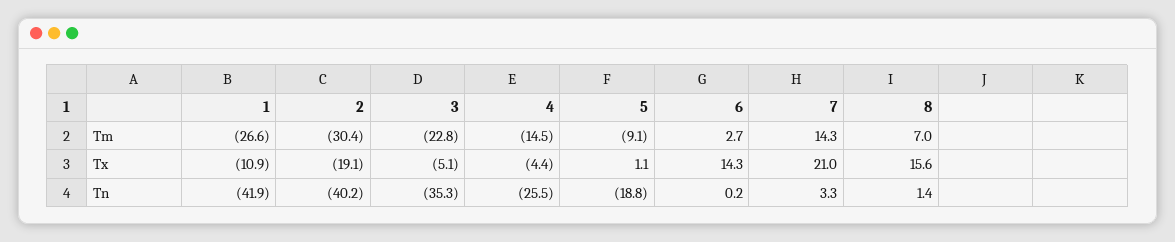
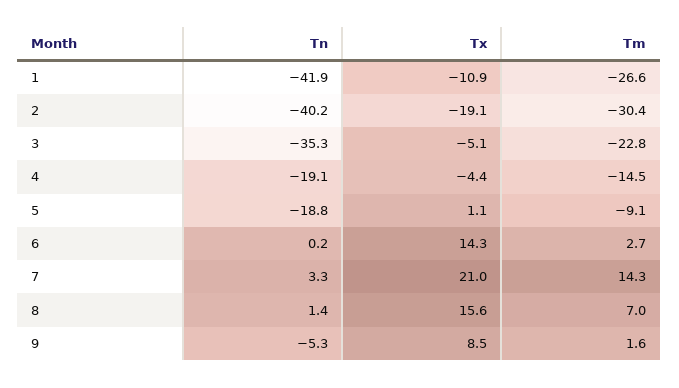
4, Tn: -25.5 -> -19.1
9, Tn: none -> -5.3
9, Tx: none -> 8.5
9, Tm: none -> 1.6

